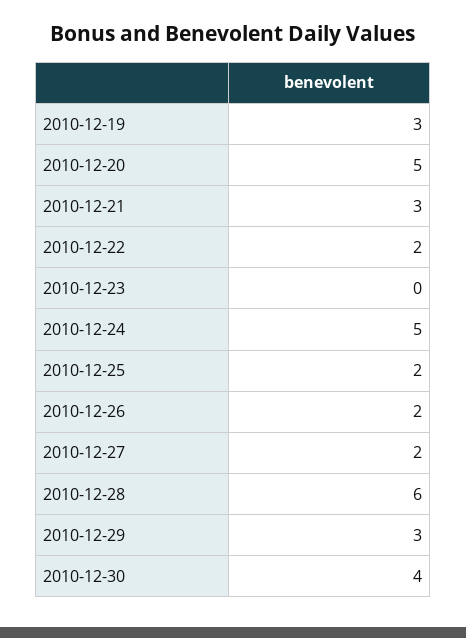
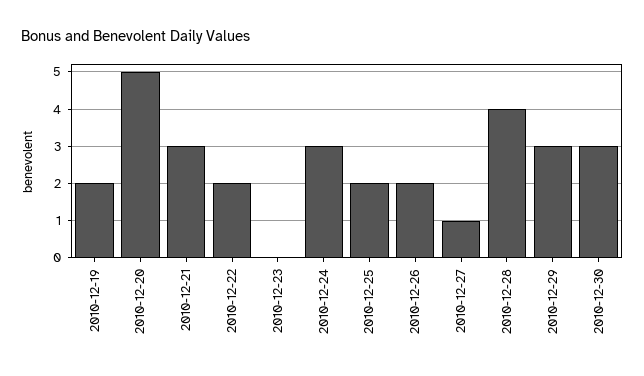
2010-12-19: 3 -> 2
2010-12-24: 5 -> 3
2010-12-27: 2 -> 1
2010-12-28: 6 -> 4
2010-12-30: 4 -> 3

